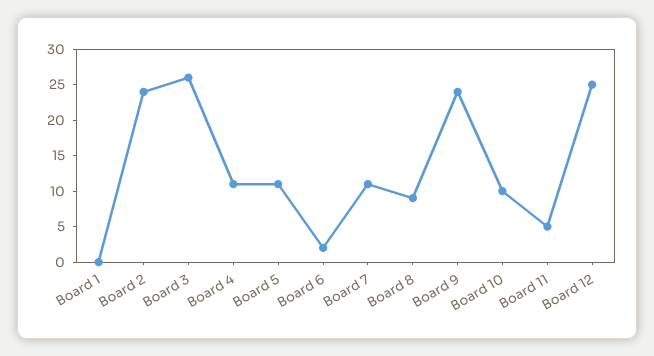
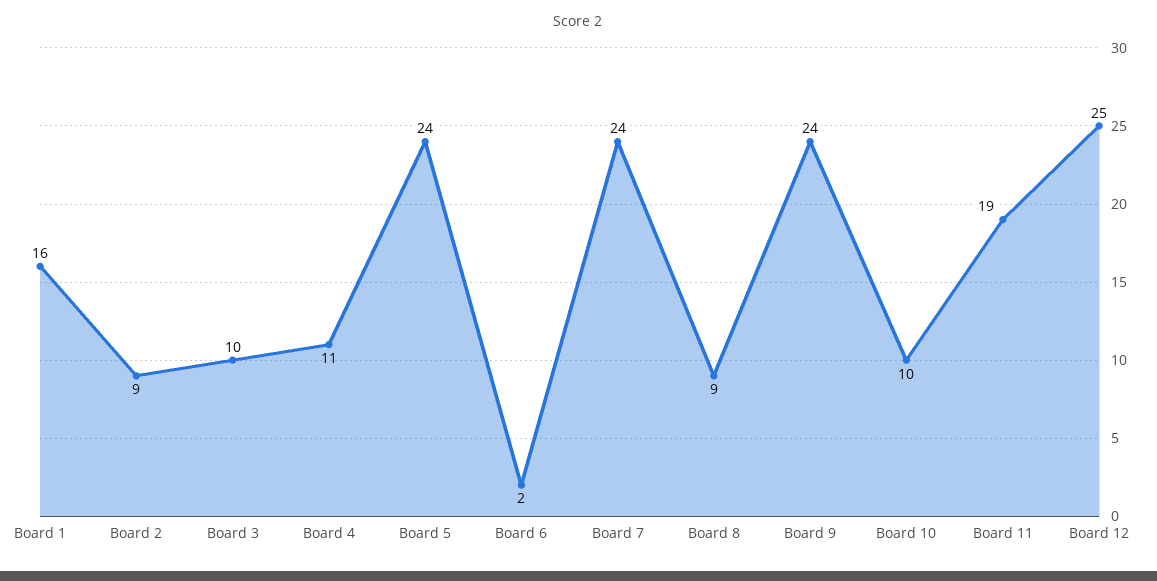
Board 1: 0 -> 16
Board 2: 25 -> 9
Board 3: 25 -> 10
Board 5: 10 -> 24
Board 7: 10 -> 24
Board 11: 5 -> 19

